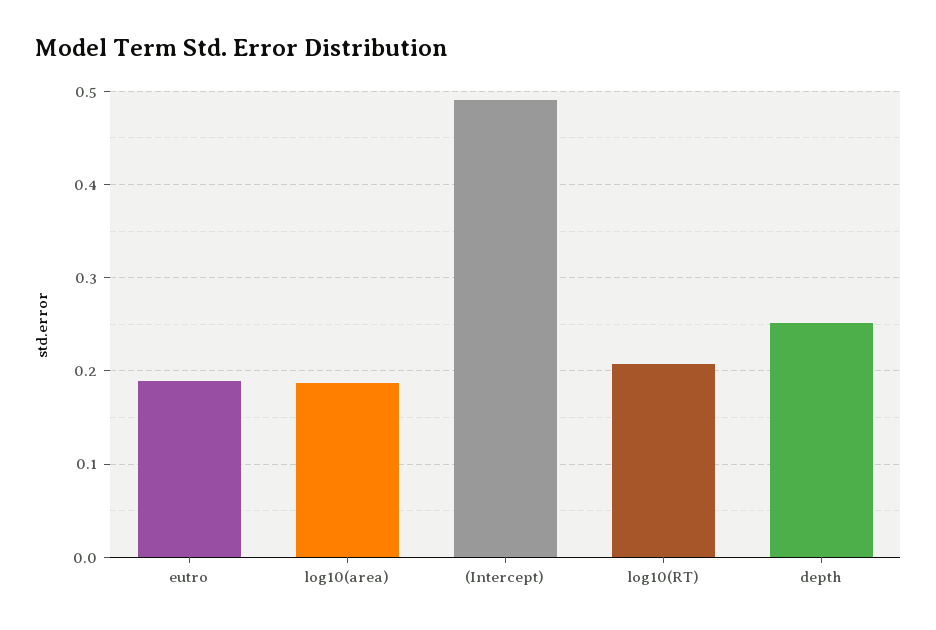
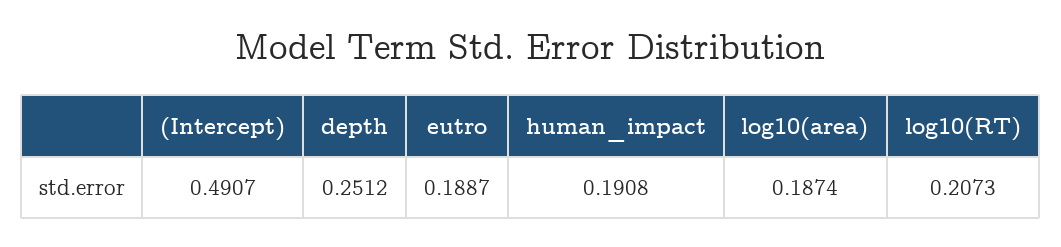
human_impact: none -> 0.1908

